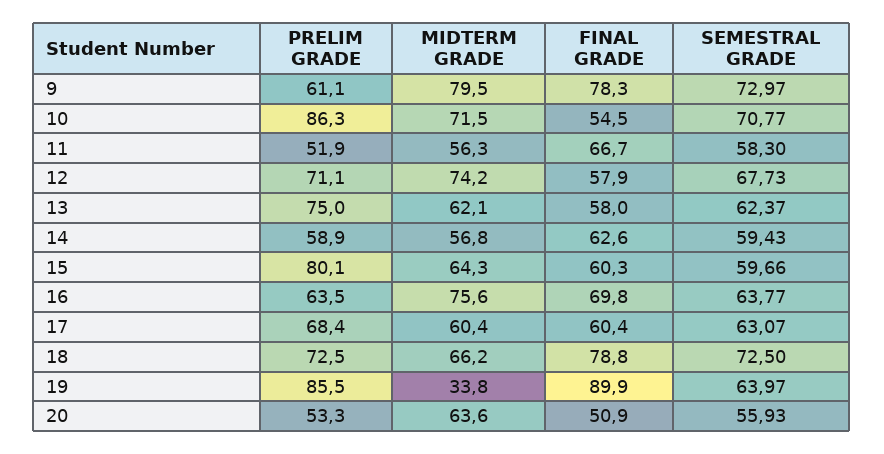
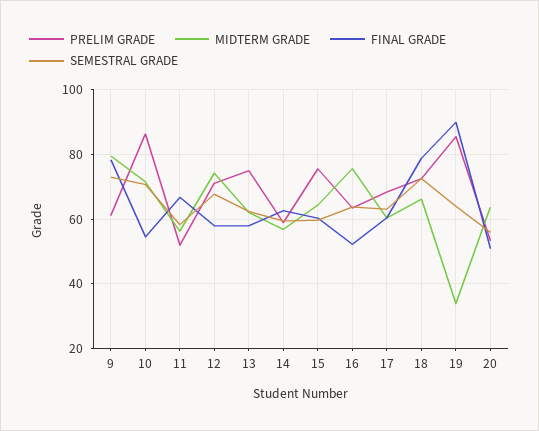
PRELIM GRADE, 15: 80.1 -> 76
FINAL GRADE, 16: 69.8 -> 52

